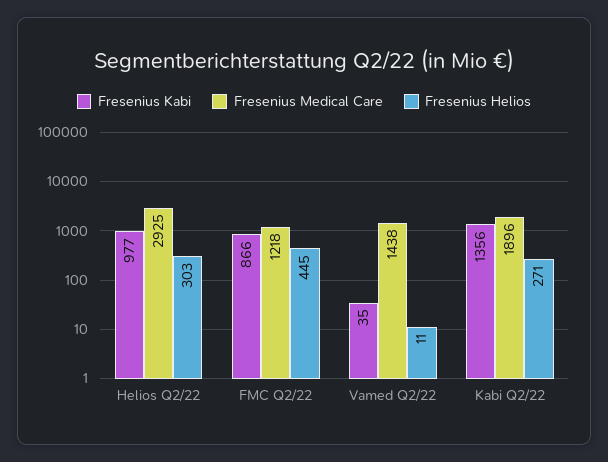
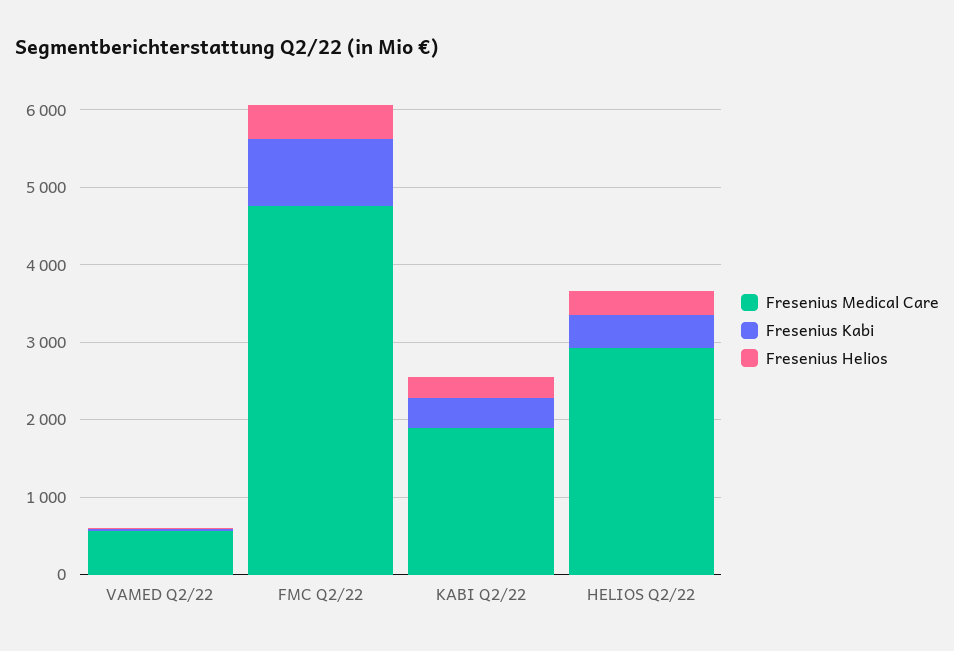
Fresenius Kabi, Helios Q2/22: 977 -> 400
Fresenius Medical Care, FMC Q2/22: 1218 -> 4800
Fresenius Medical Care, Vamed Q2/22: 1438 -> 600
Fresenius Kabi, Kabi Q2/22: 1356 -> 400

